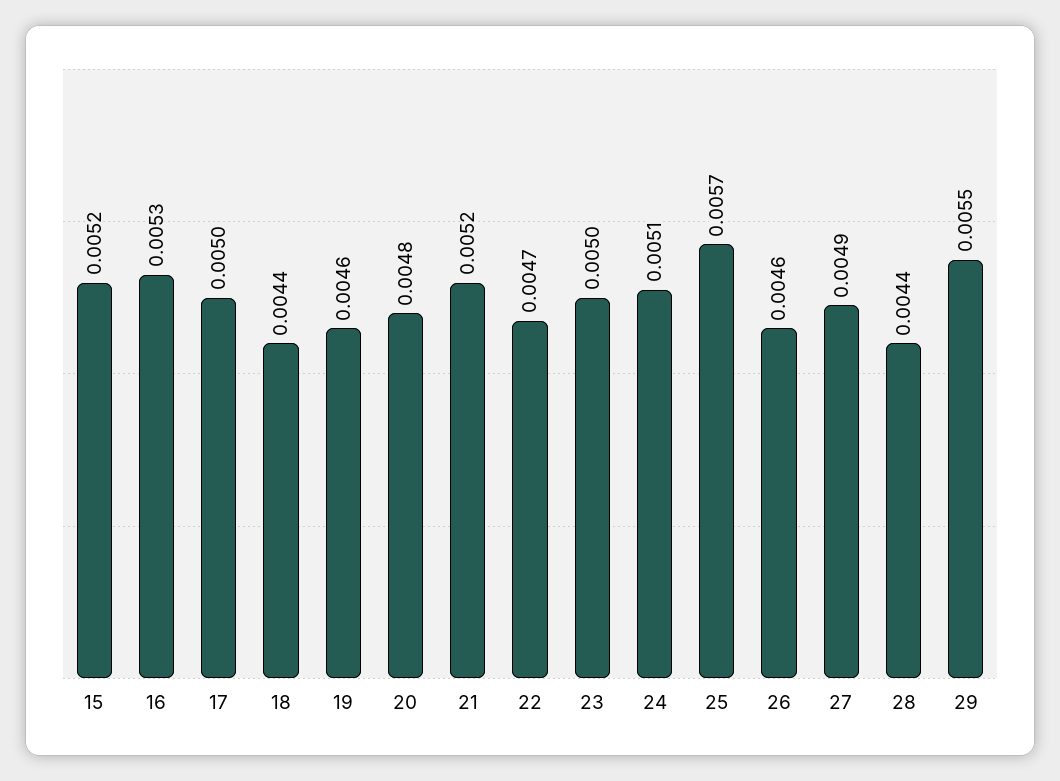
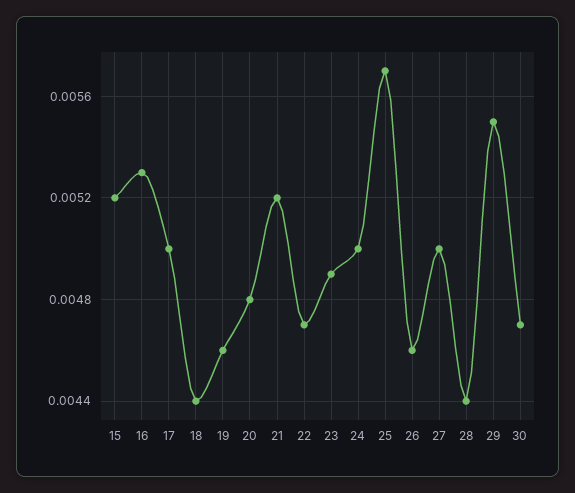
23: 0.005 -> 0.0049
24: 0.0051 -> 0.005
27: 0.0049 -> 0.005
30: none -> 0.0047

